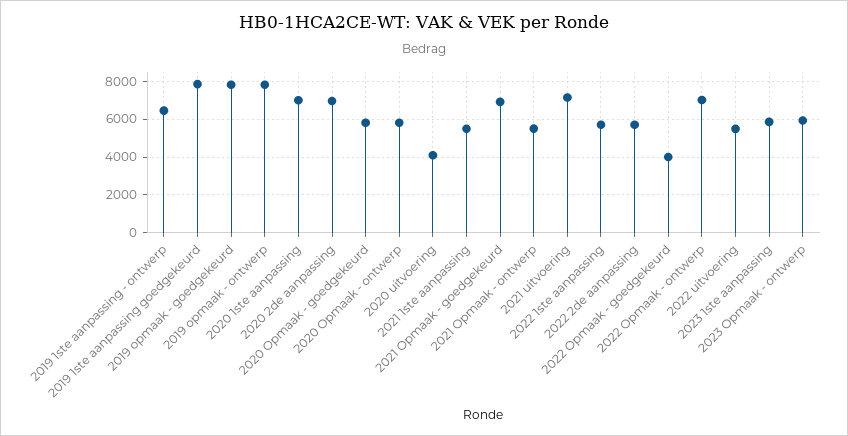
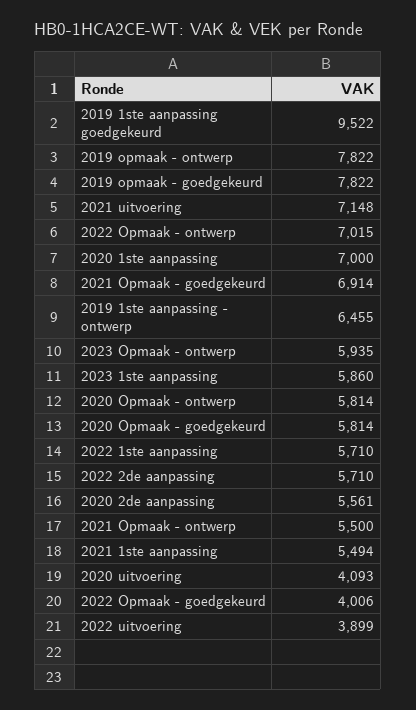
2019 1ste aanpassing goedgekeurd: 8000 -> 9522
2020 2de aanpassing: 7000 -> 5561
2022 uitvoering: 5500 -> 3899

